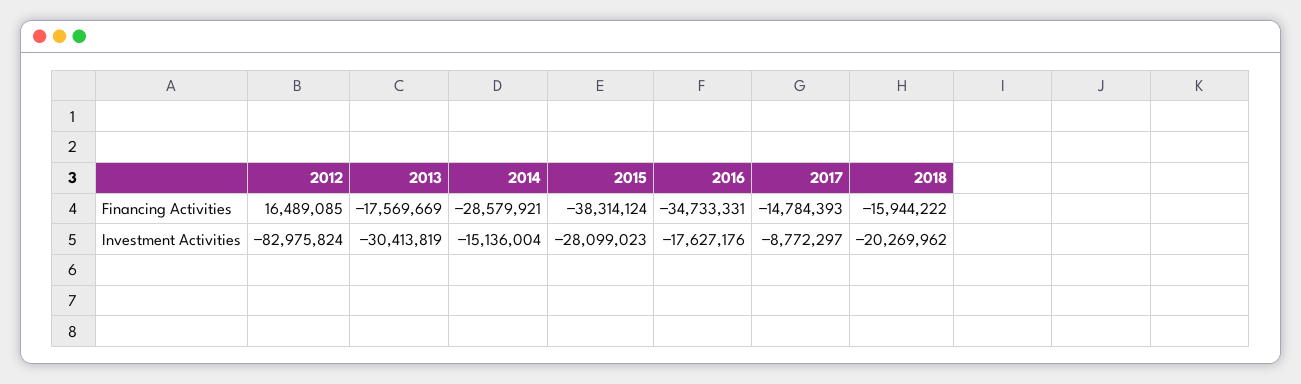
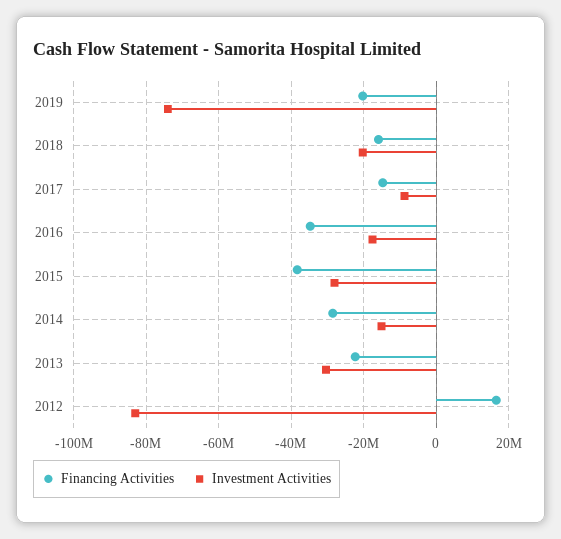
Financing Activities, 2013: -17569669 -> -22000000
Financing Activities, 2019: none -> -20000000
Investment Activities, 2019: none -> -74000000

